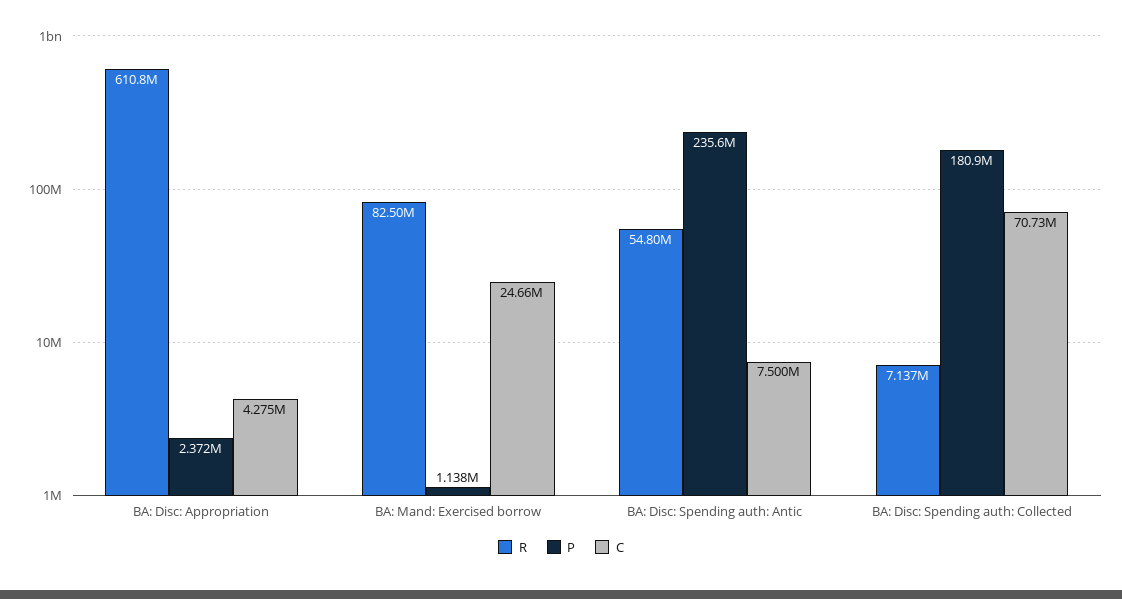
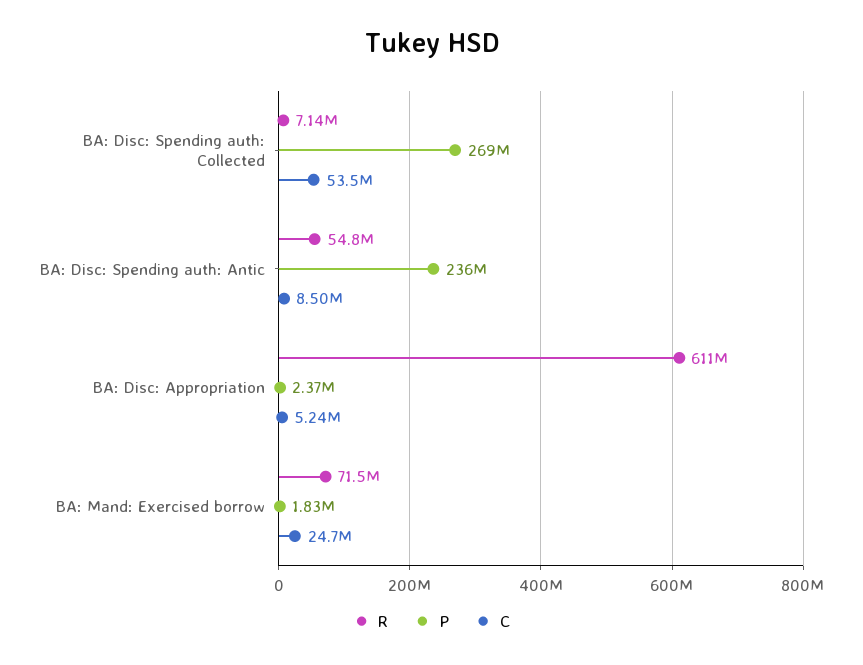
C, BA: Disc: Appropriation: 4275000 -> 5240000
R, BA: Mand: Exercised borrow: 82500000 -> 71500000
P, BA: Mand: Exercised borrow: 1138000 -> 1830000
C, BA: Disc: Spending auth: Antic: 7500000 -> 8500000
P, BA: Disc: Spending auth: Collected: 180900000 -> 269000000
C, BA: Disc: Spending auth: Collected: 70730000 -> 53500000

